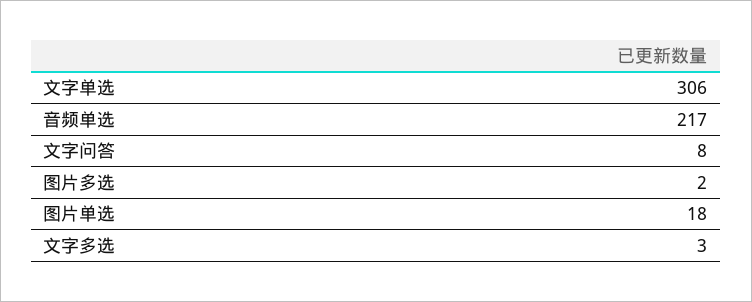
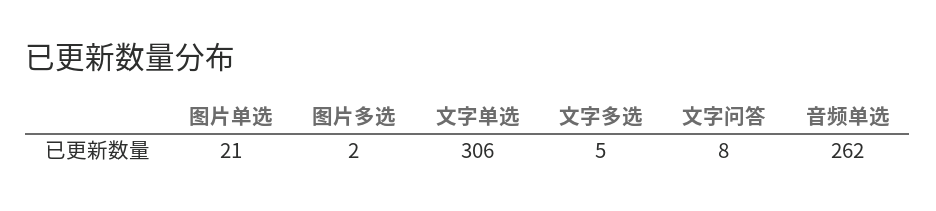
音频单选: 217 -> 262
图片单选: 18 -> 21
文字多选: 3 -> 5

